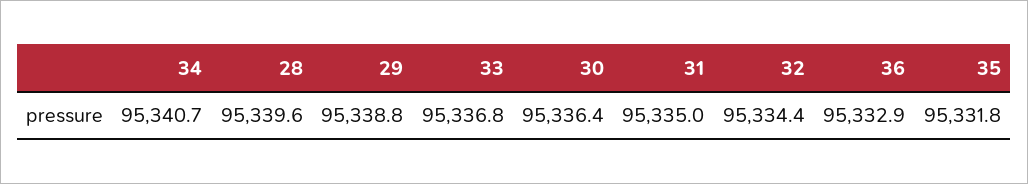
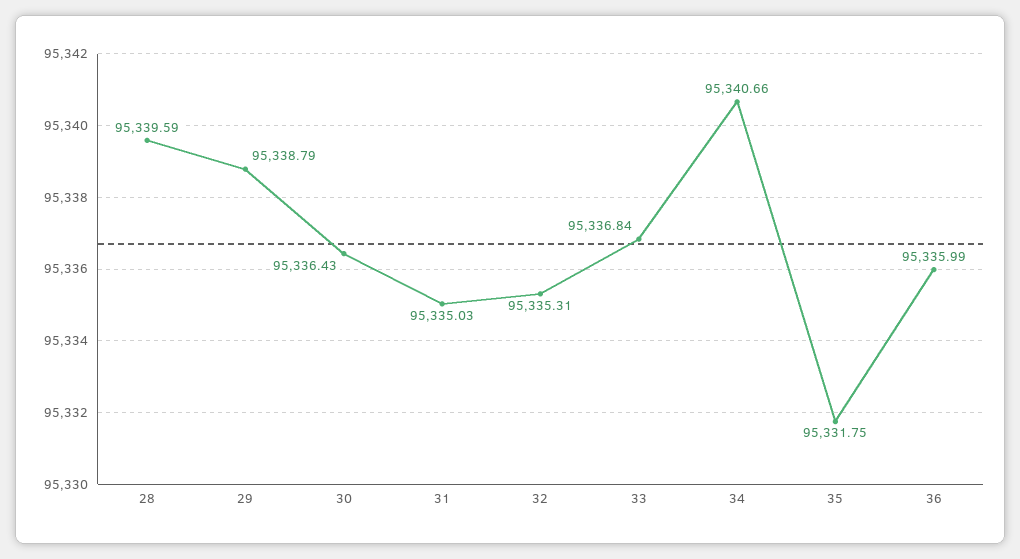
32: 95334.4 -> 95335.31
36: 95332.9 -> 95335.99

